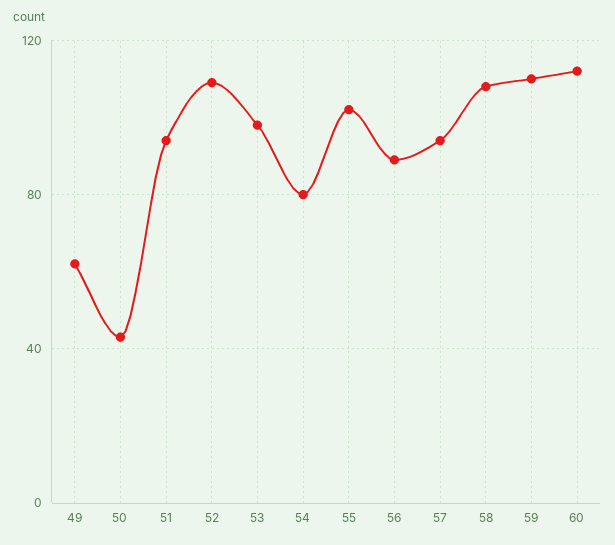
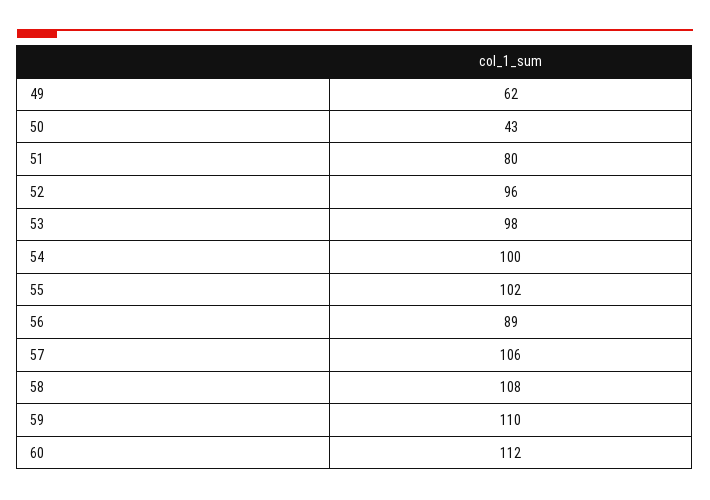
51: 95 -> 80
52: 110 -> 96
54: 80 -> 100
57: 95 -> 106

